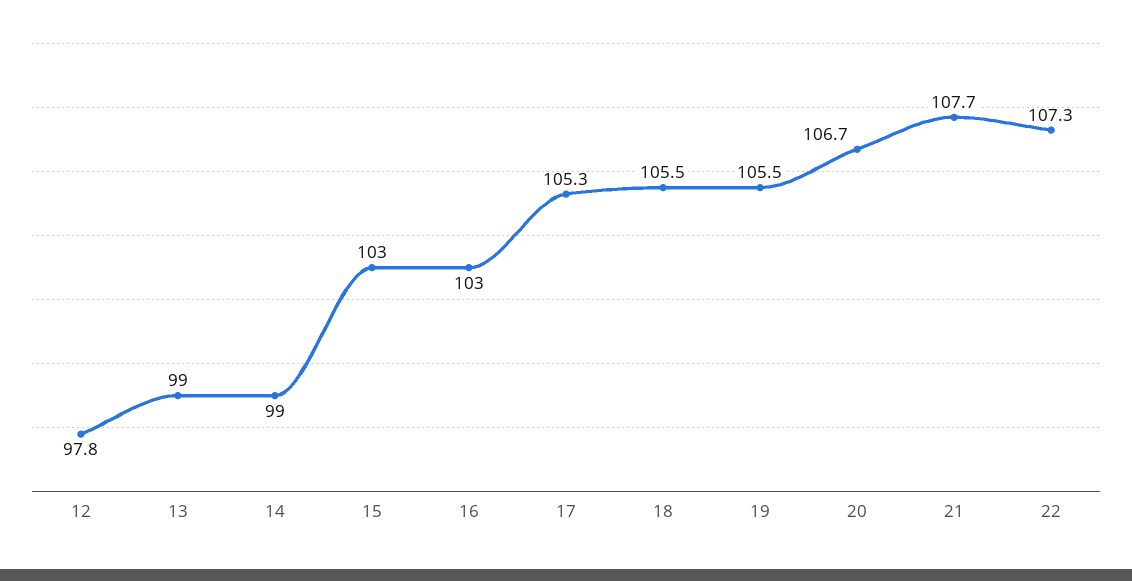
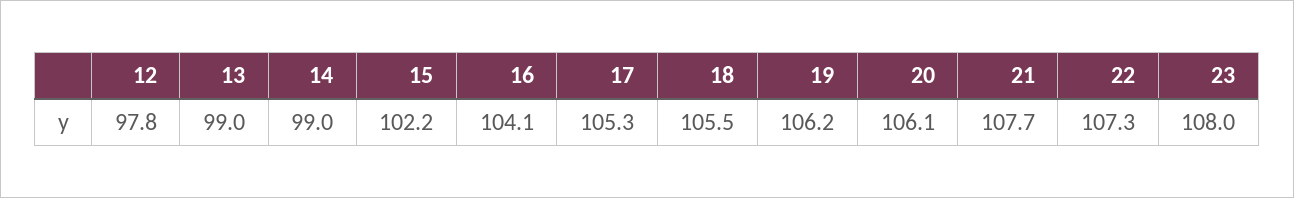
15: 103 -> 102.2
16: 103 -> 104.1
19: 105.5 -> 106.2
20: 106.7 -> 106.1
23: none -> 108

